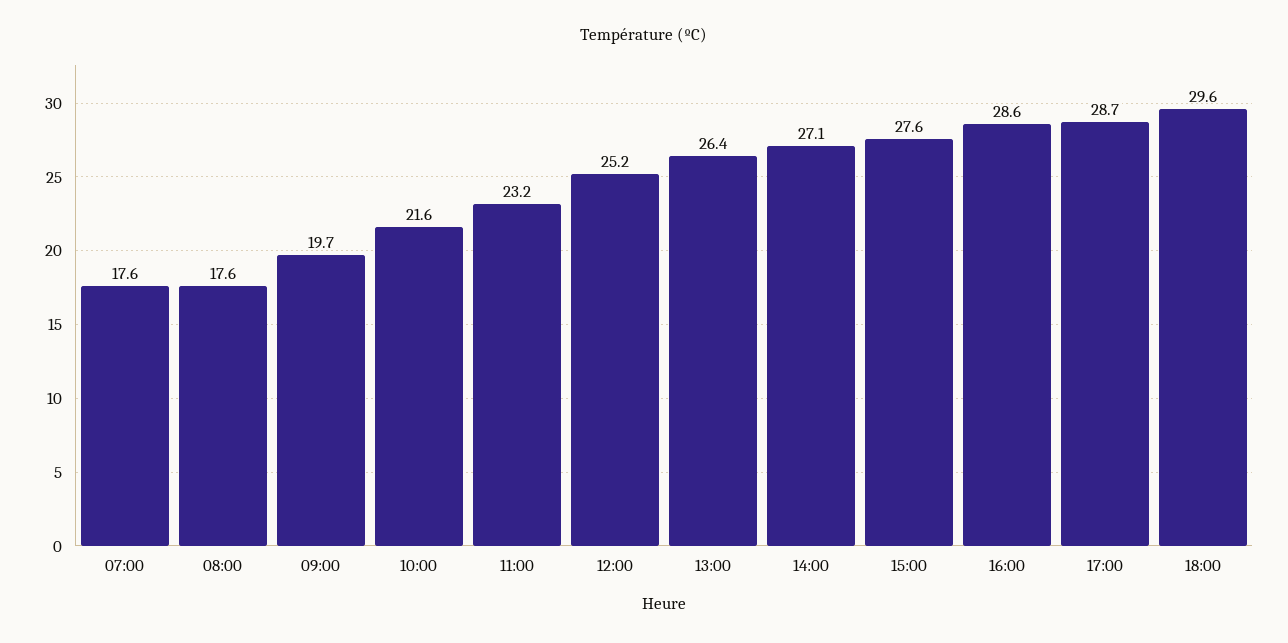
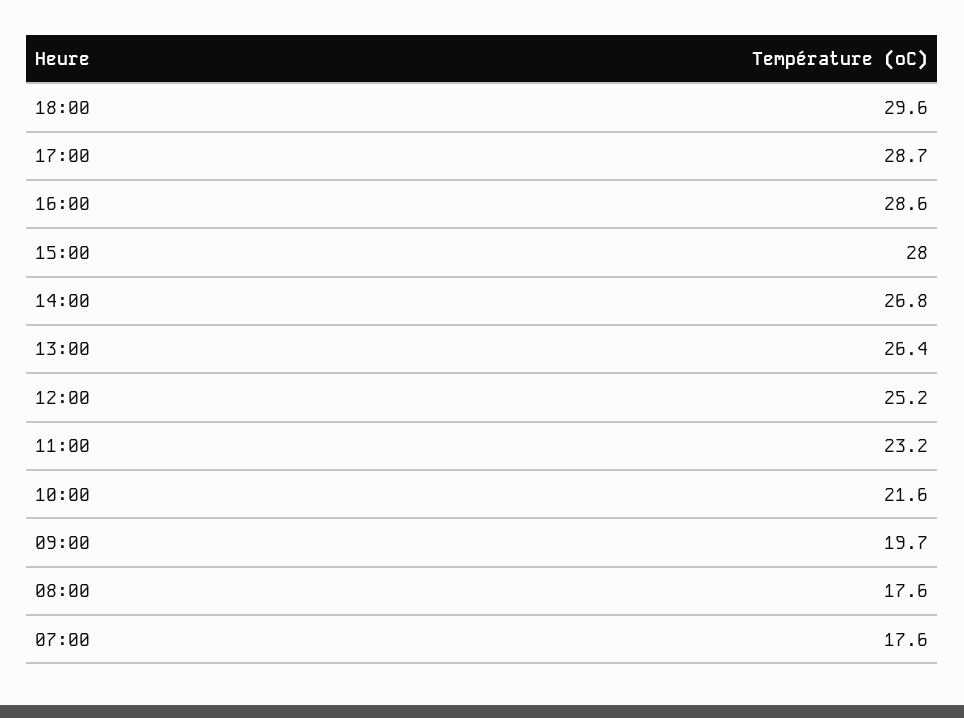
14:00: 27.1 -> 26.8
15:00: 27.6 -> 28

